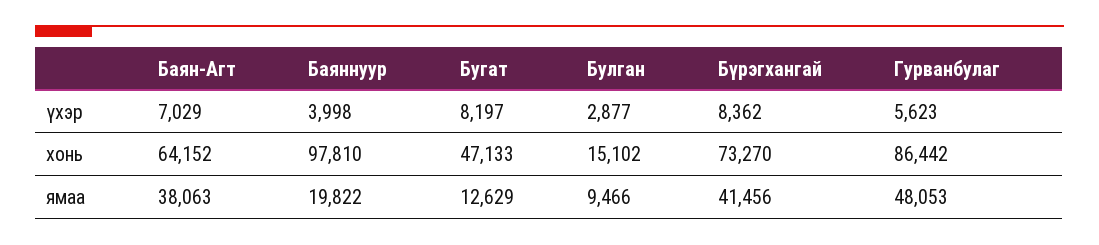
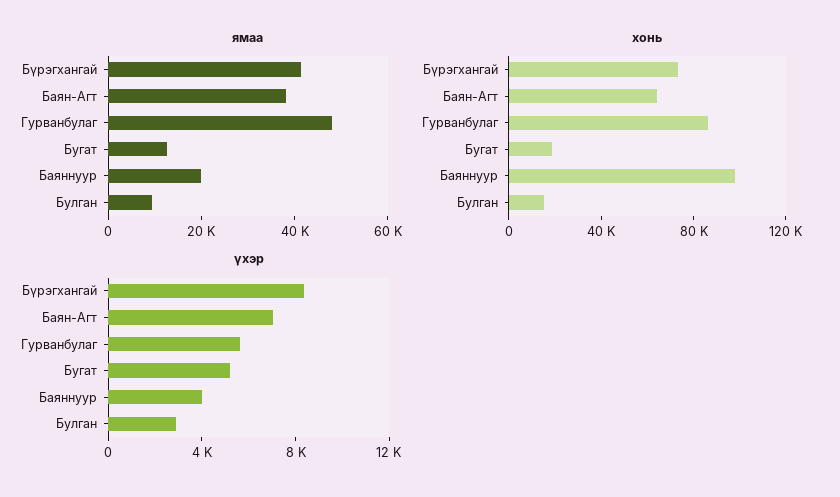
үхэр, Бугат: 8197 -> 5000
хонь, Бугат: 47133 -> 20000

